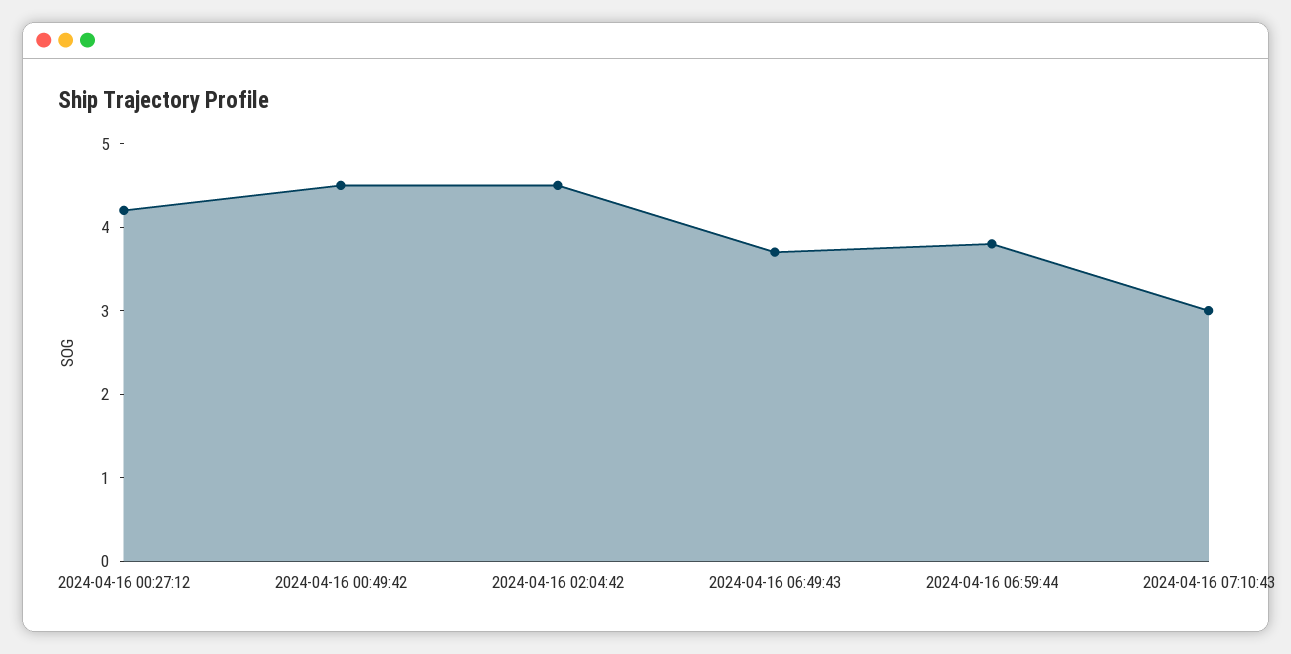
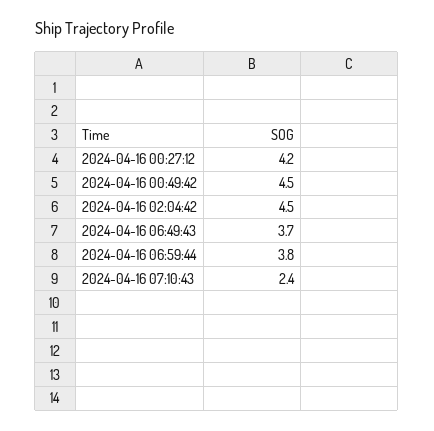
2024-04-16 07:10:43: 3 -> 2.4

